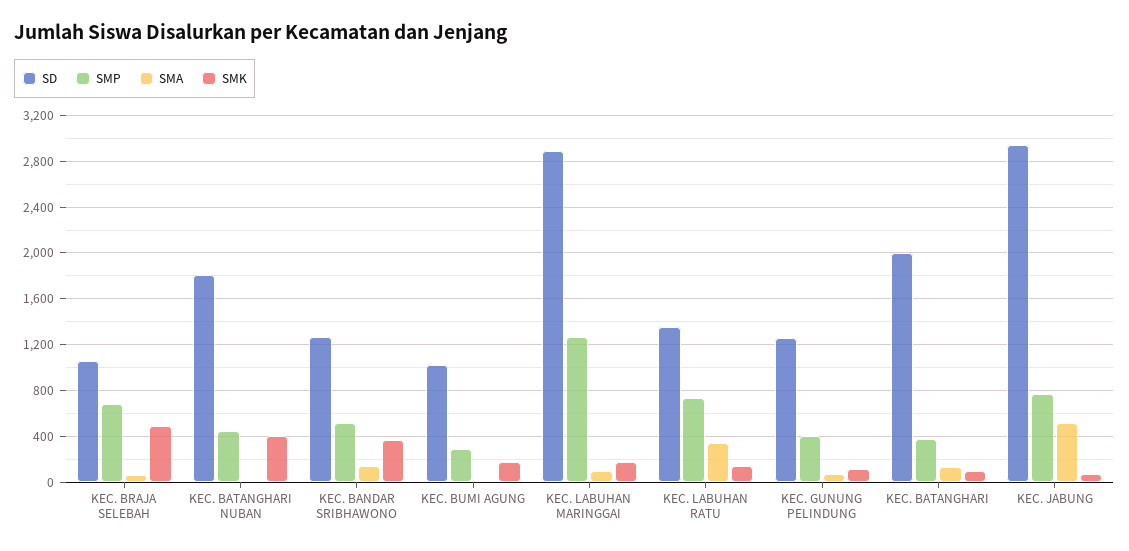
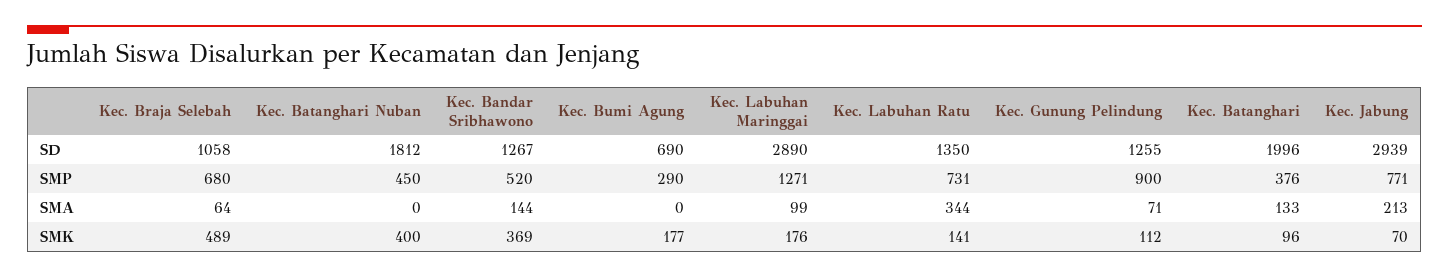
SD, KEC. BUMI AGUNG: 1000 -> 690
SMP, KEC. GUNUNG PELINDUNG: 400 -> 900
SMA, KEC. JABUNG: 500 -> 213

